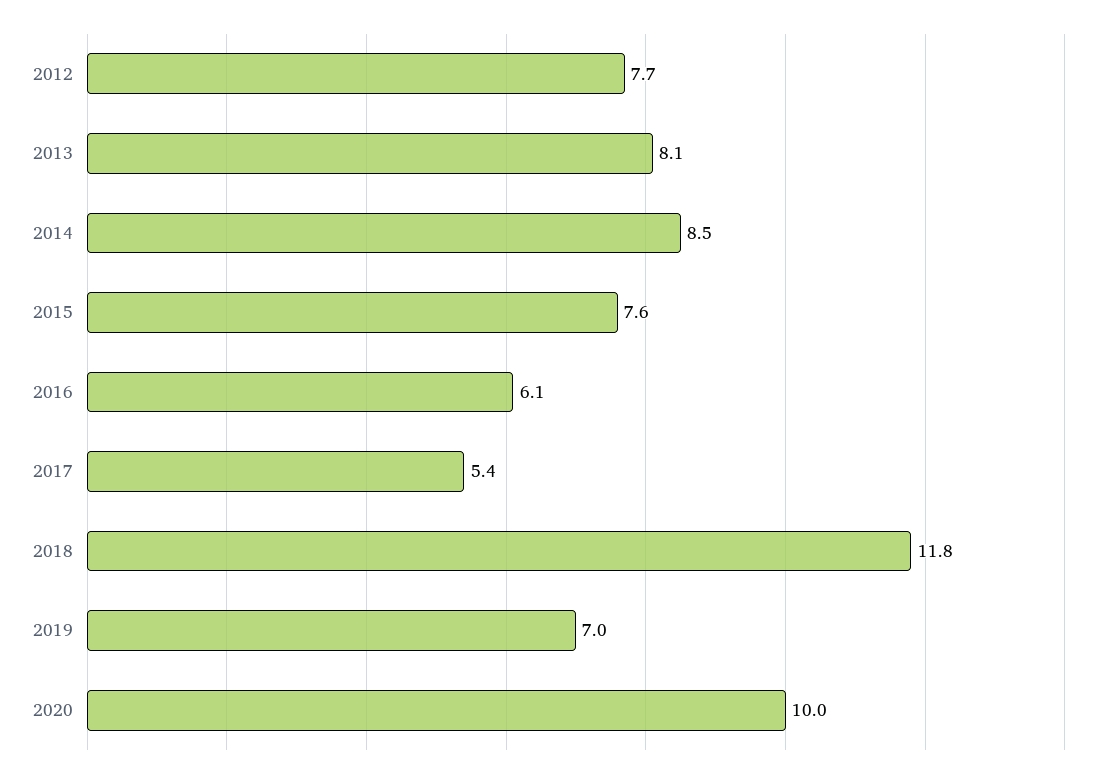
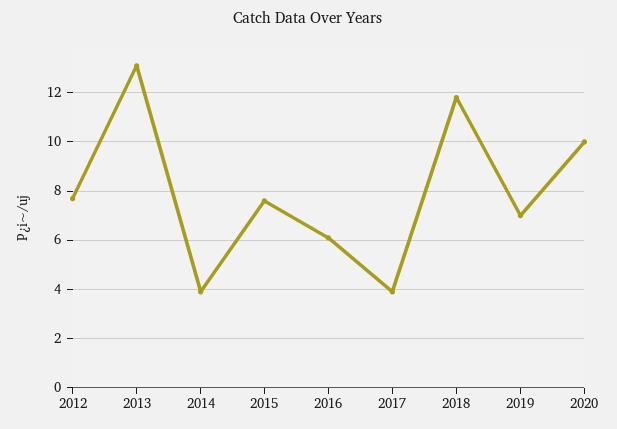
2013: 8.1 -> 13
2014: 8.5 -> 4
2017: 5.4 -> 4

